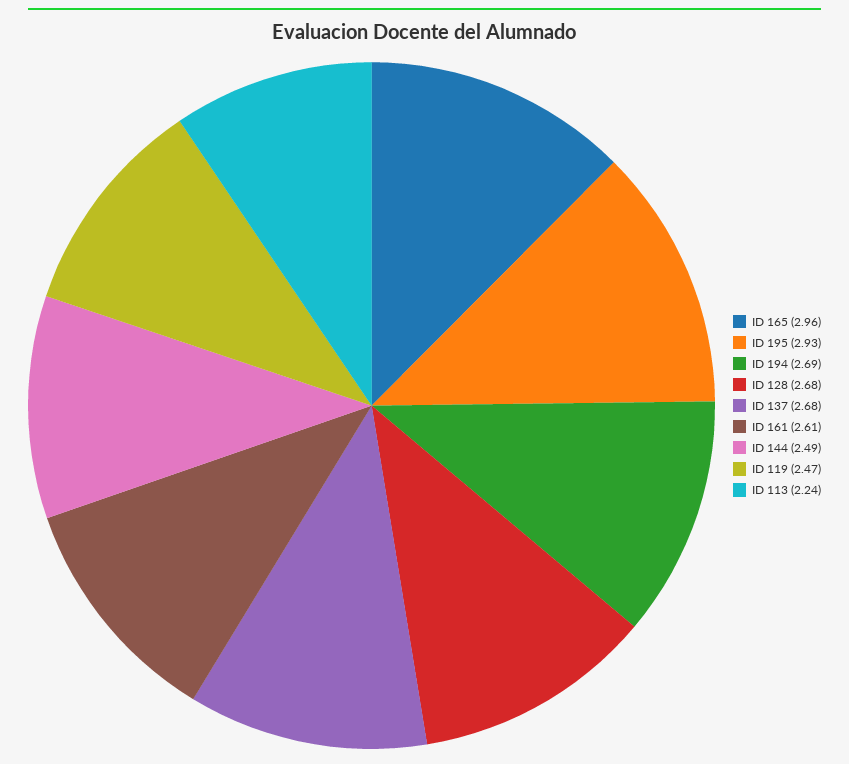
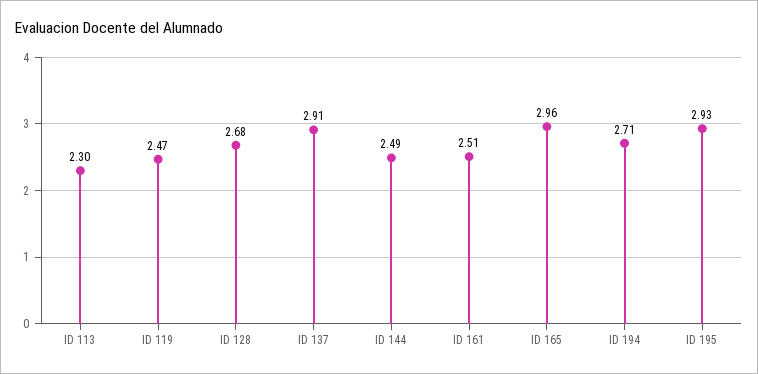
ID 194: 2.69 -> 2.71
ID 137: 2.68 -> 2.91
ID 161: 2.61 -> 2.51
ID 113: 2.24 -> 2.3

